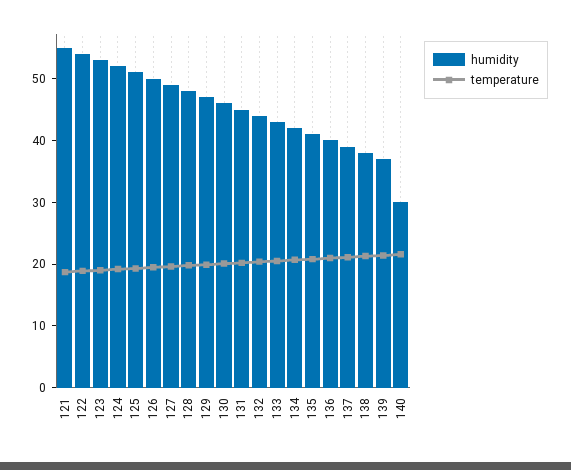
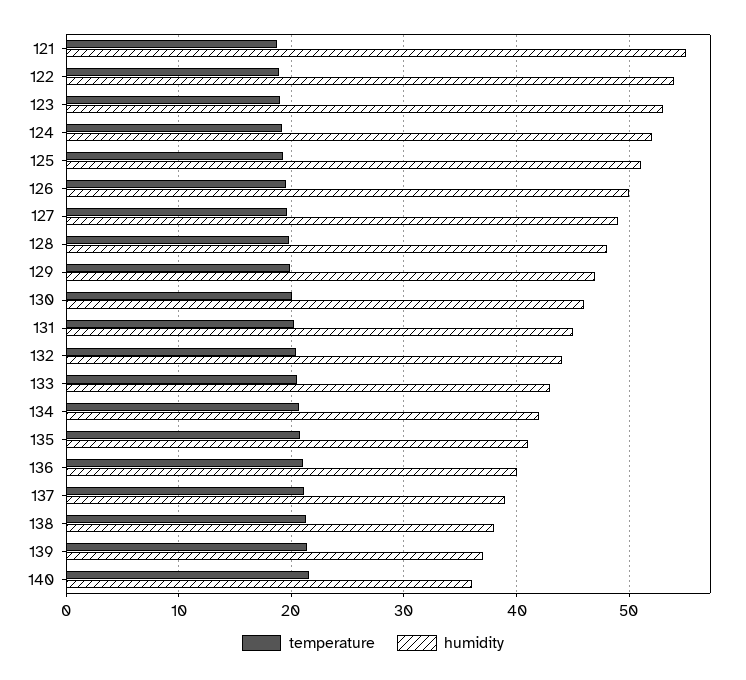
humidity, 140: 30 -> 36

